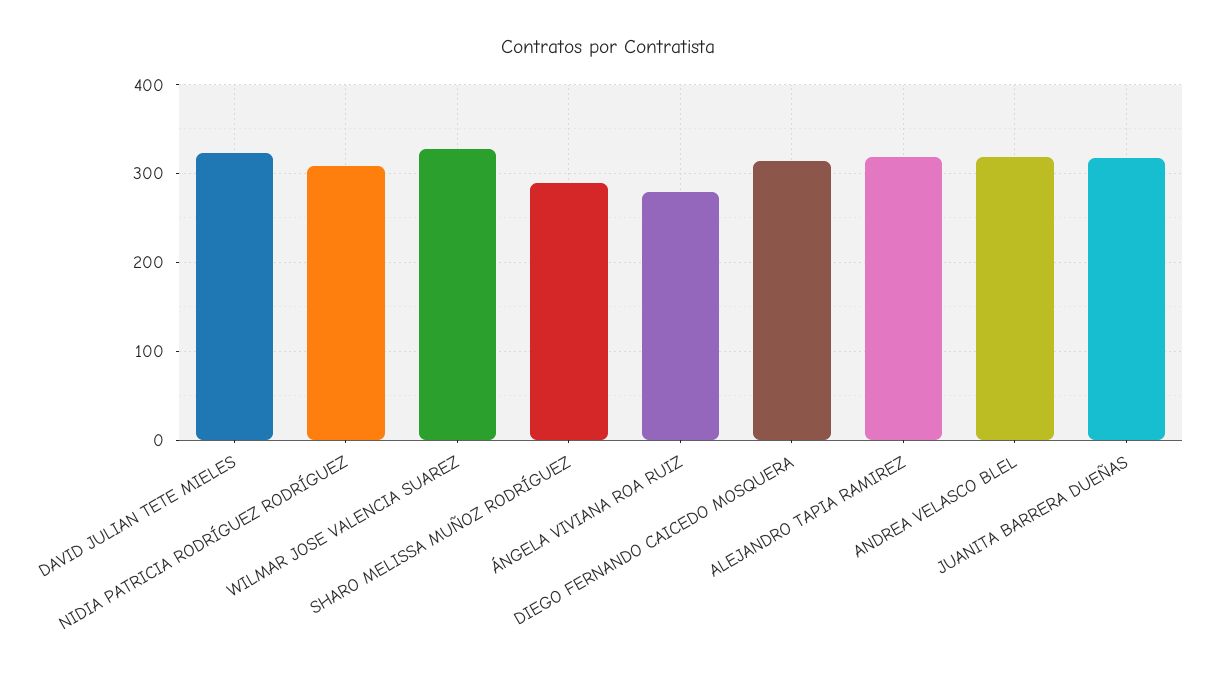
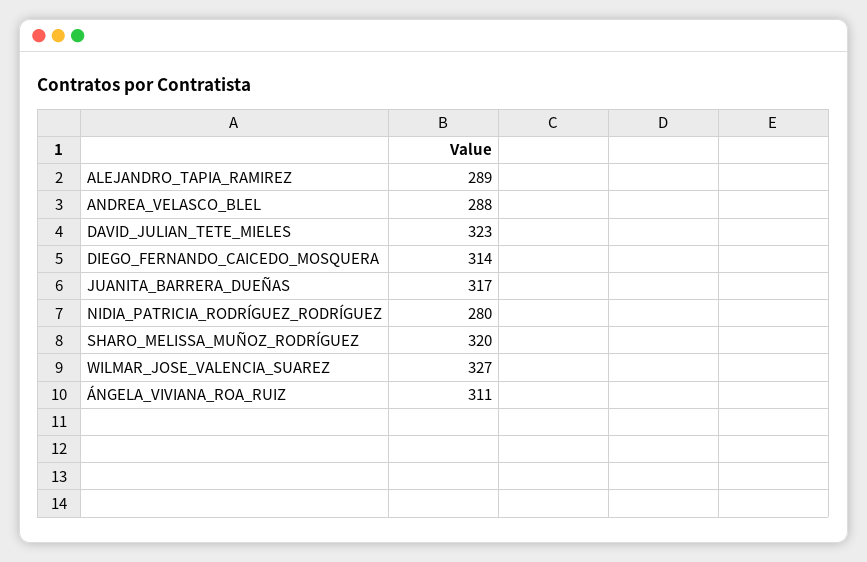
NIDIA PATRICIA RODRÍGUEZ RODRÍGUEZ: 310 -> 280
SHARO MELISSA MUÑOZ RODRÍGUEZ: 290 -> 320
ÁNGELA VIVIANA ROA RUIZ: 280 -> 311
ALEJANDRO TAPIA RAMIREZ: 320 -> 289
ANDREA VELASCO BLEL: 320 -> 288

